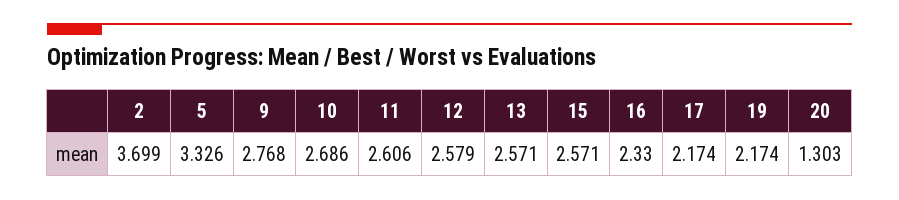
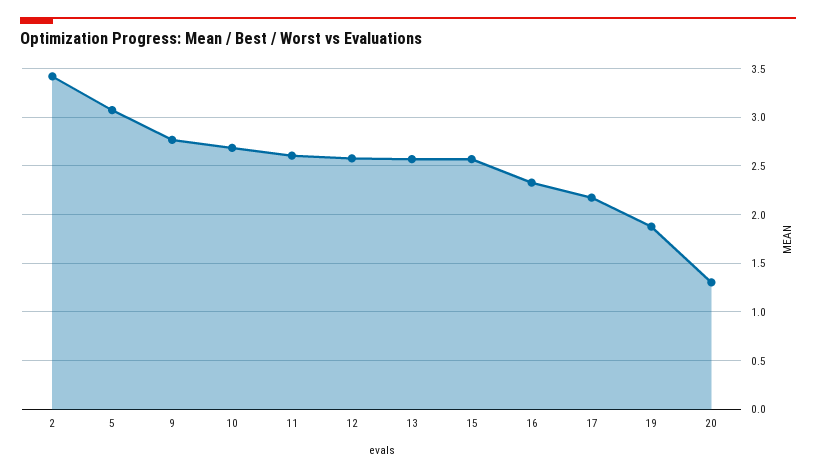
2: 3.699 -> 3.4
5: 3.326 -> 3.1
19: 2.174 -> 1.9

